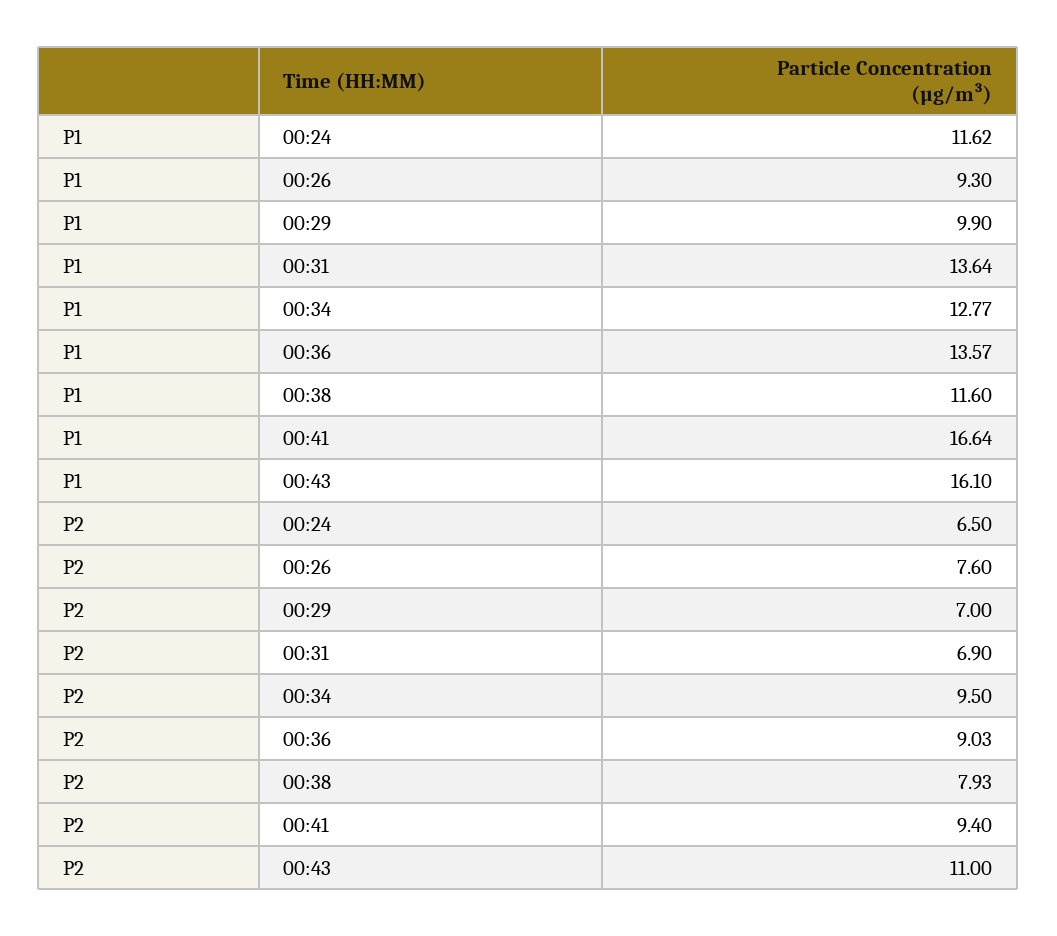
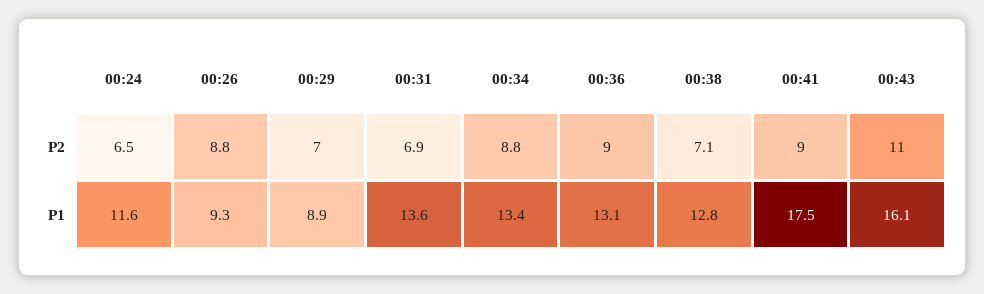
P1, 00:29: 9.9 -> 8.9
P1, 00:34: 12.77 -> 13.4
P1, 00:36: 13.57 -> 13.1
P1, 00:38: 11.6 -> 12.8
P1, 00:41: 16.64 -> 17.5
P2, 00:26: 7.6 -> 8.8
P2, 00:34: 9.5 -> 8.8
P2, 00:38: 7.93 -> 7.1
P2, 00:41: 9.4 -> 9

